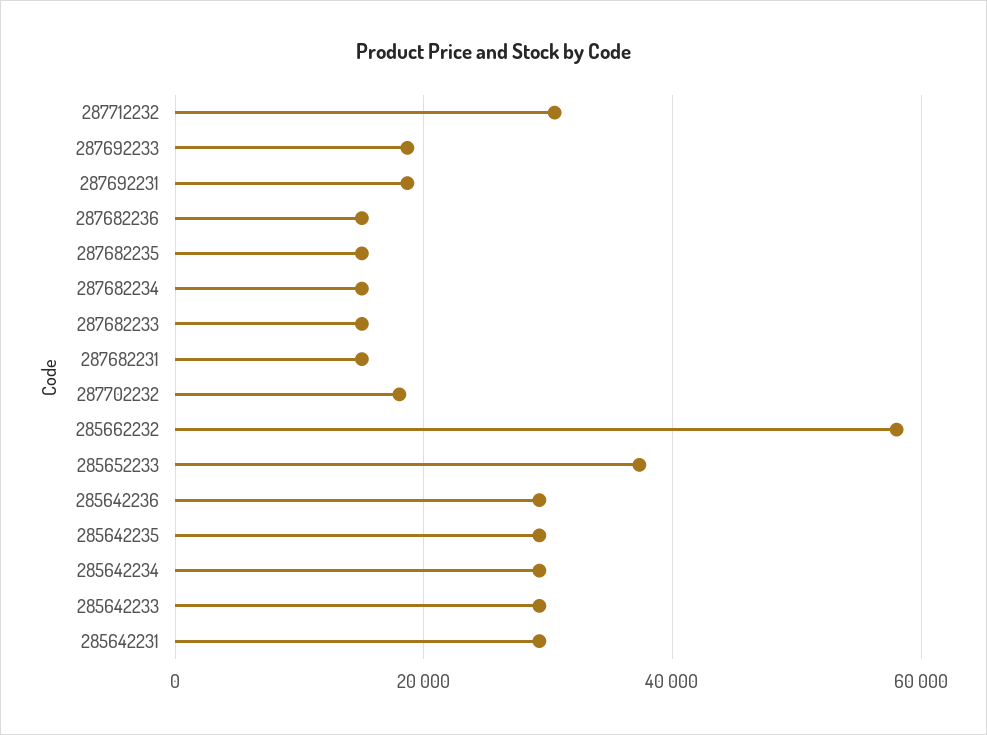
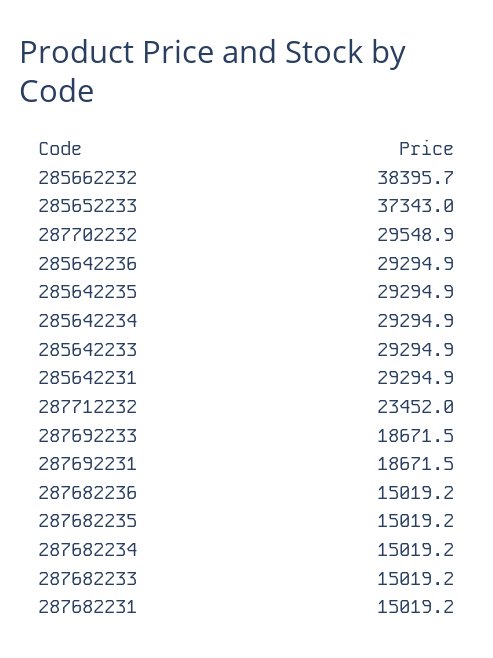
287712232: 30000 -> 23452
287702232: 18000 -> 29548.9
285662232: 58000 -> 38395.7

